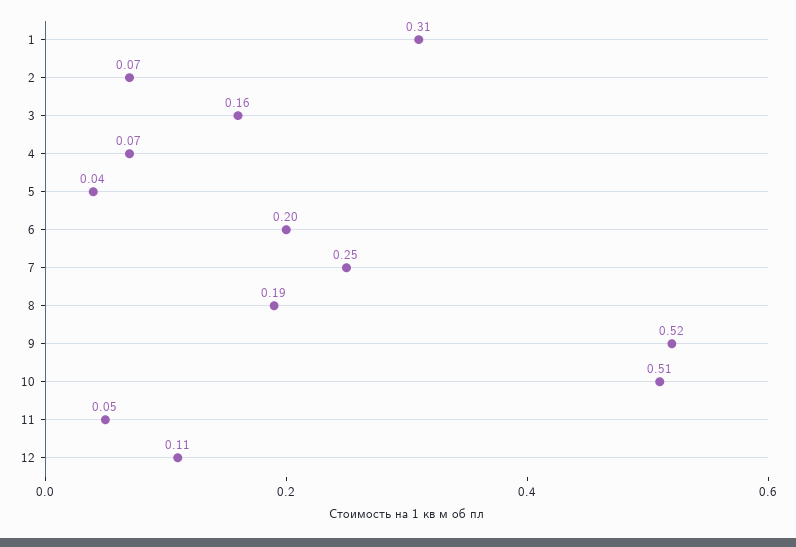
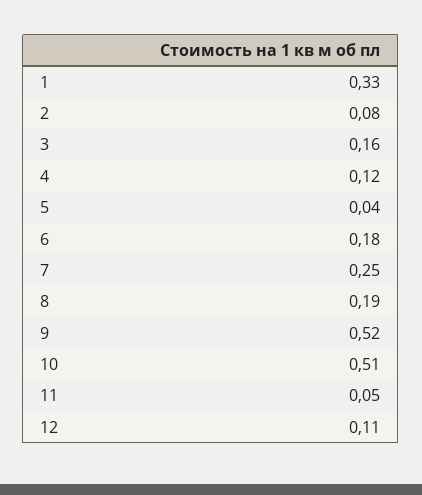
1: 0.31 -> 0.33
2: 0.07 -> 0.08
4: 0.07 -> 0.12
6: 0.2 -> 0.18

